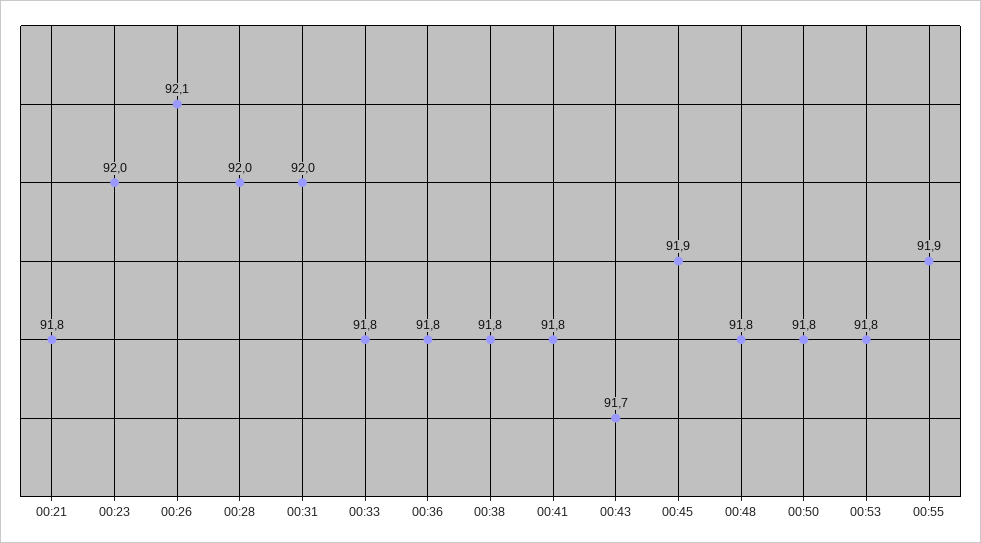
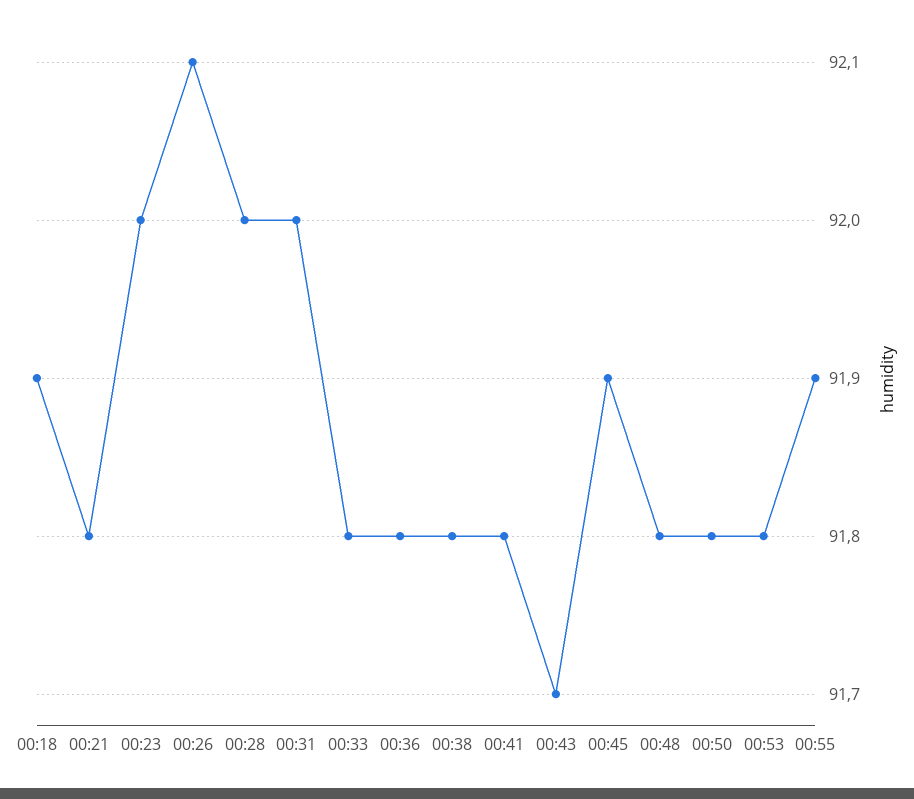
00:18: none -> 91.9

